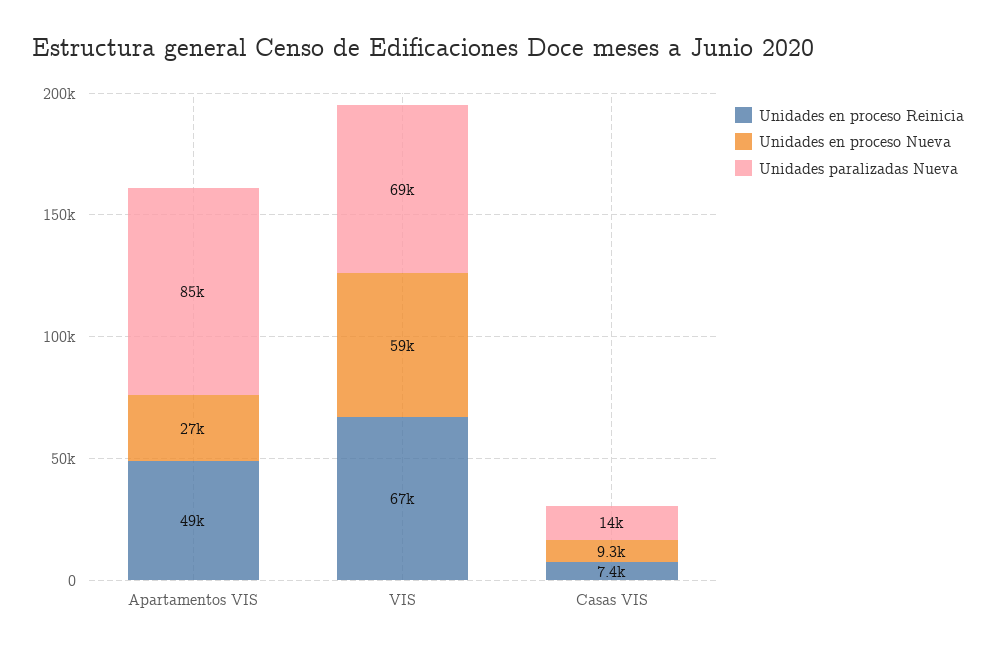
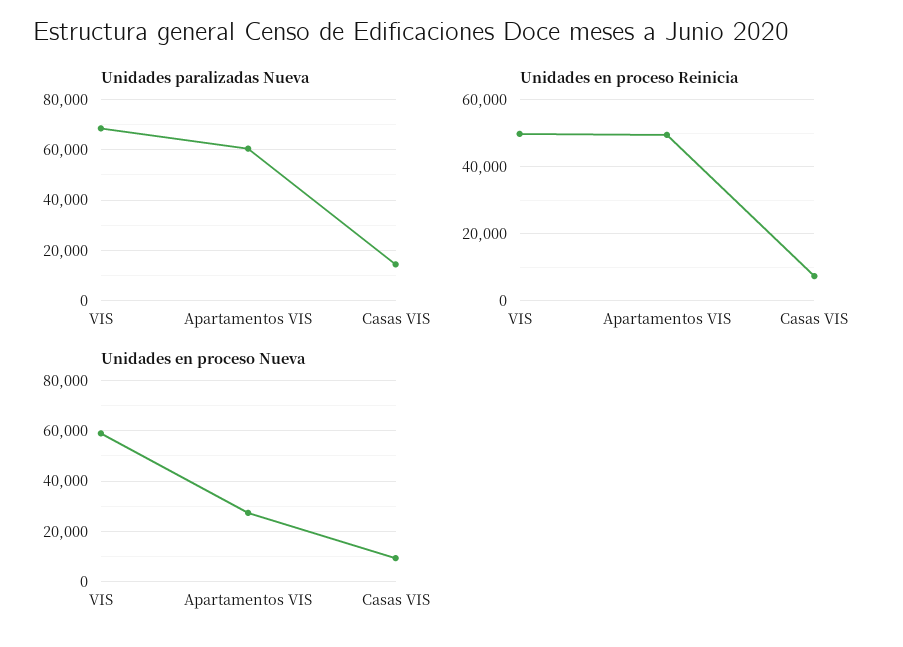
Unidades paralizadas Nueva, Apartamentos VIS: 85000 -> 60000
Unidades en proceso Reinicia, VIS: 67000 -> 50000

